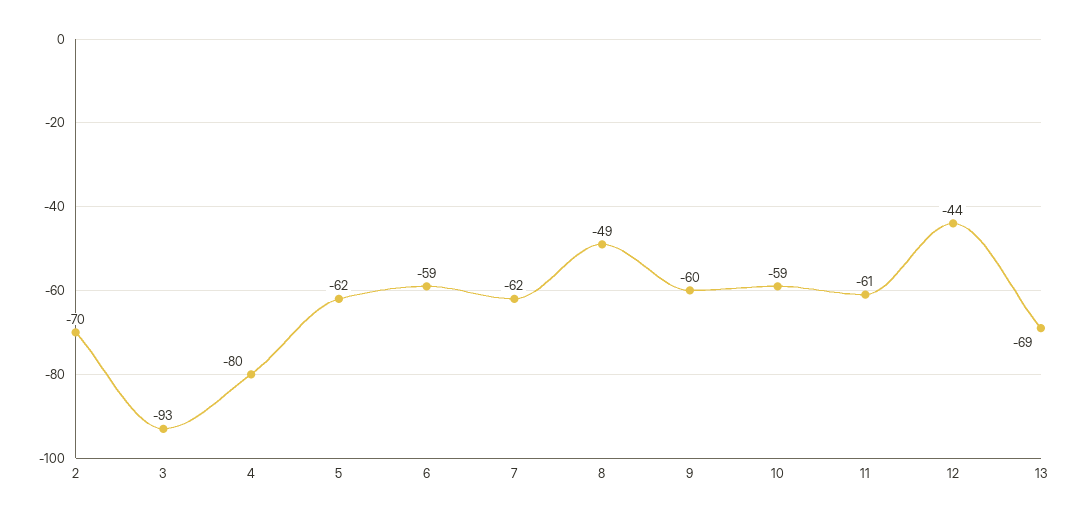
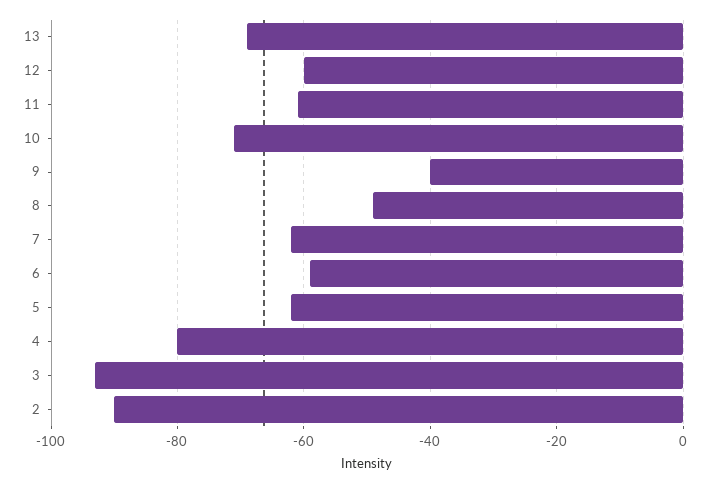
2: -70 -> -90
9: -60 -> -40
10: -59 -> -70
12: -44 -> -60

